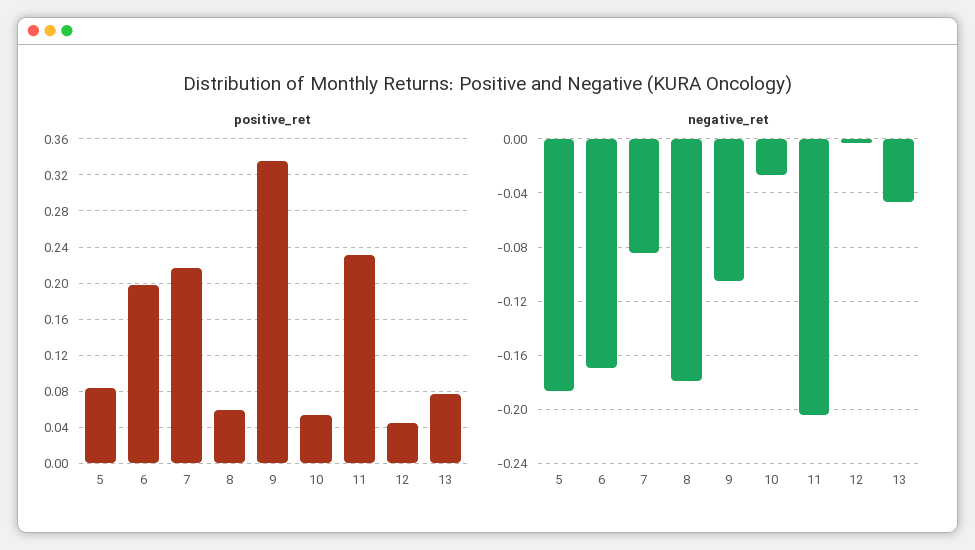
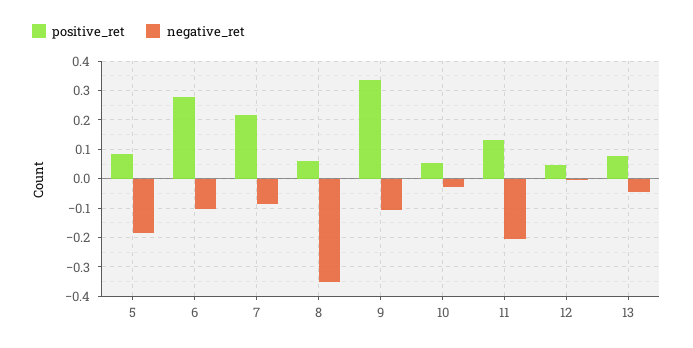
positive_ret, 6: 0.2 -> 0.275
positive_ret, 11: 0.23 -> 0.125
negative_ret, 6: -0.17 -> -0.1
negative_ret, 8: -0.18 -> -0.35

